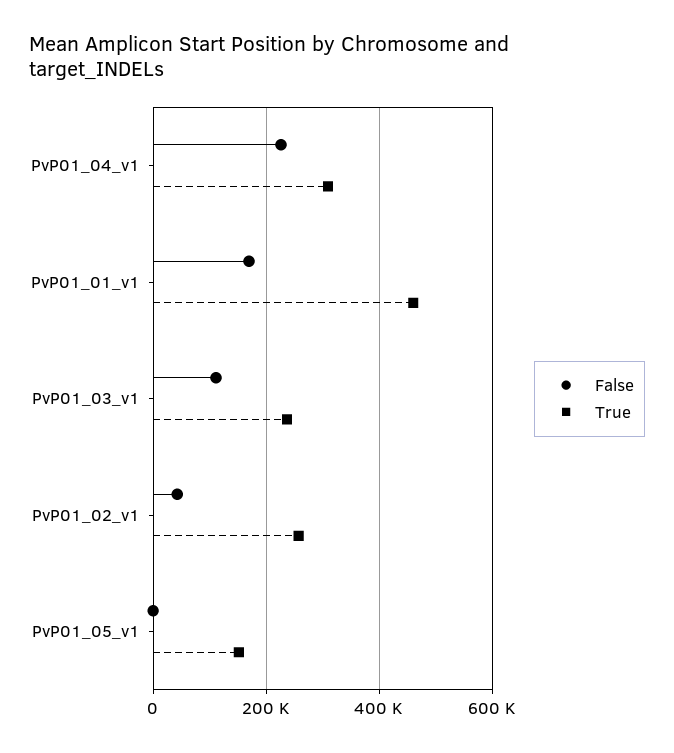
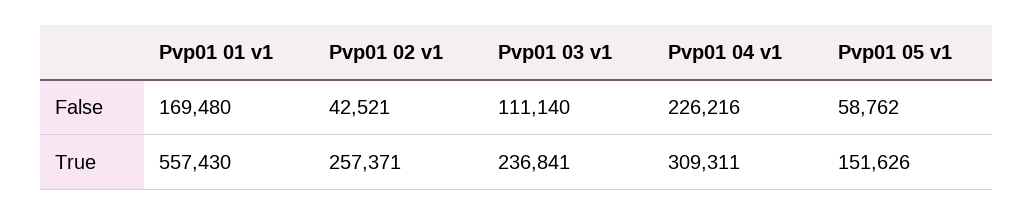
True, PvP01_01_v1: 460000 -> 557430
False, PvP01_05_v1: 0 -> 58762

